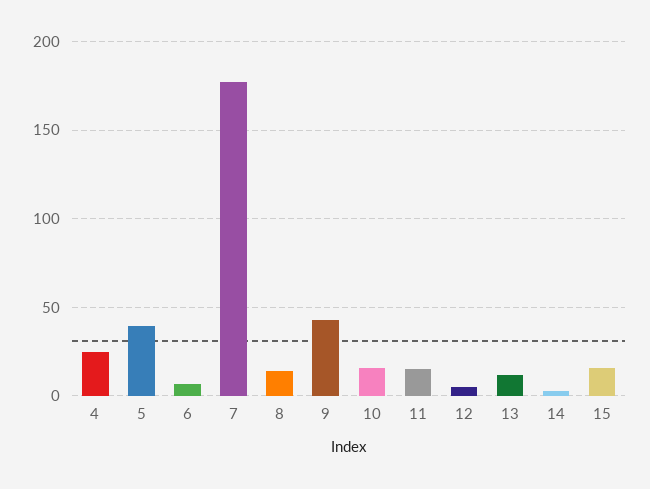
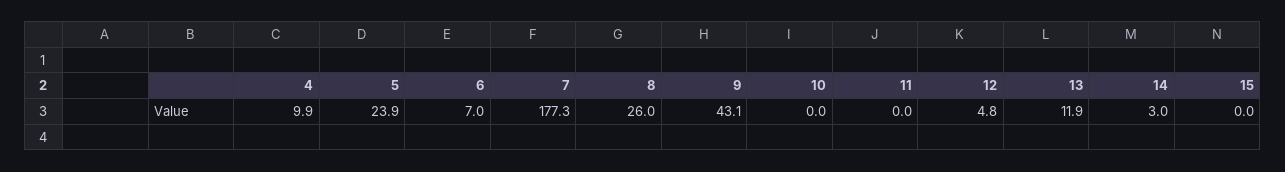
4: 25 -> 9.9
5: 40 -> 23.9
8: 15 -> 26
10: 15 -> 0
11: 15 -> 0
15: 15 -> 0

